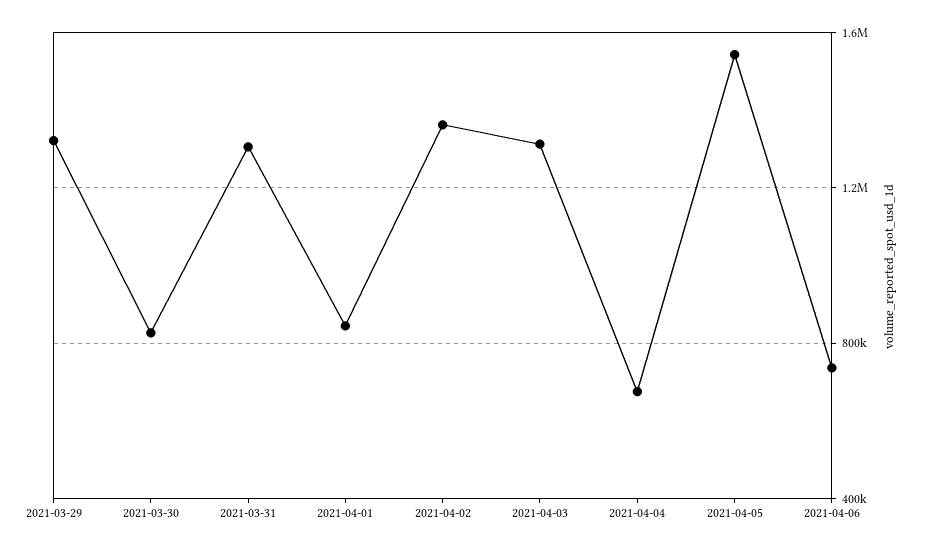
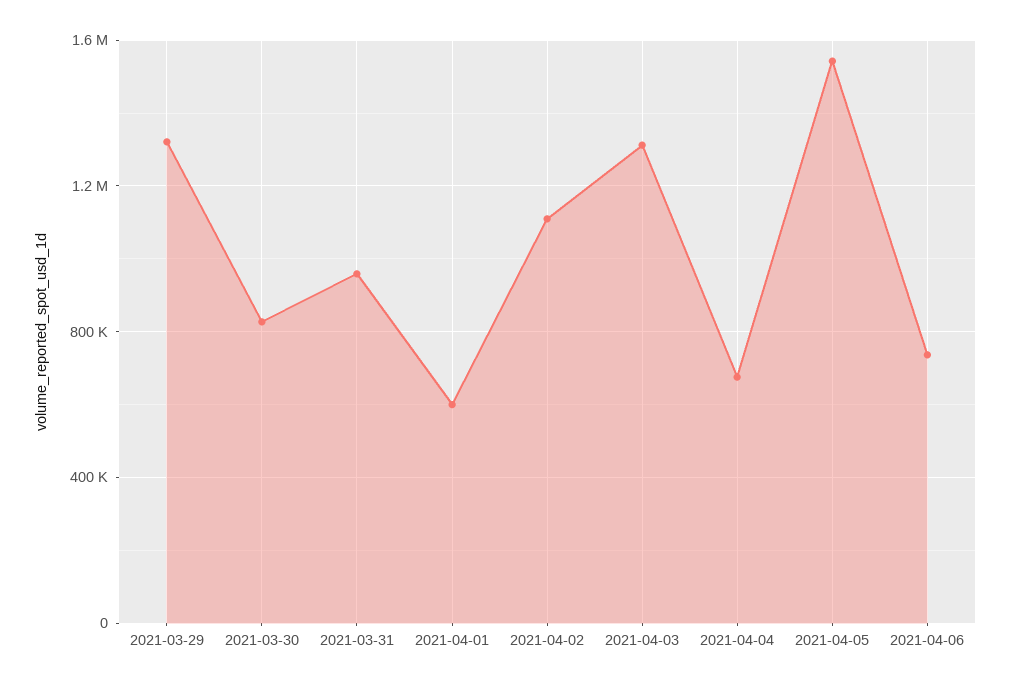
2021-03-31: 1300000 -> 950000
2021-04-01: 850000 -> 600000
2021-04-02: 1350000 -> 1100000

